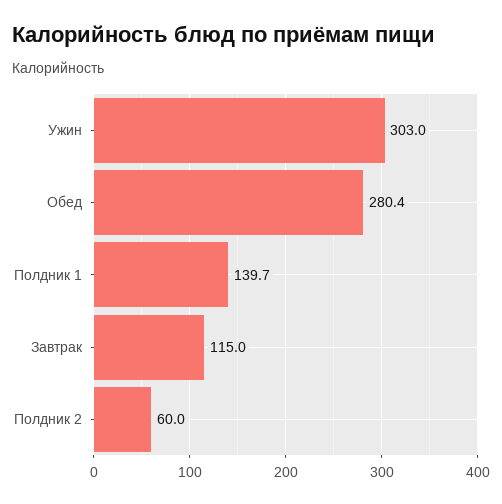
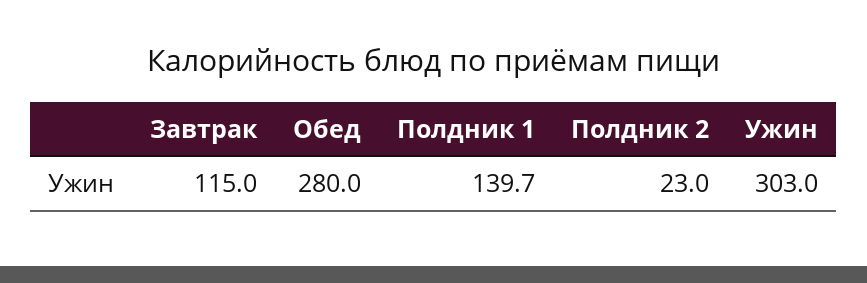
Обед: 280.4 -> 280
Полдник 2: 60 -> 23

